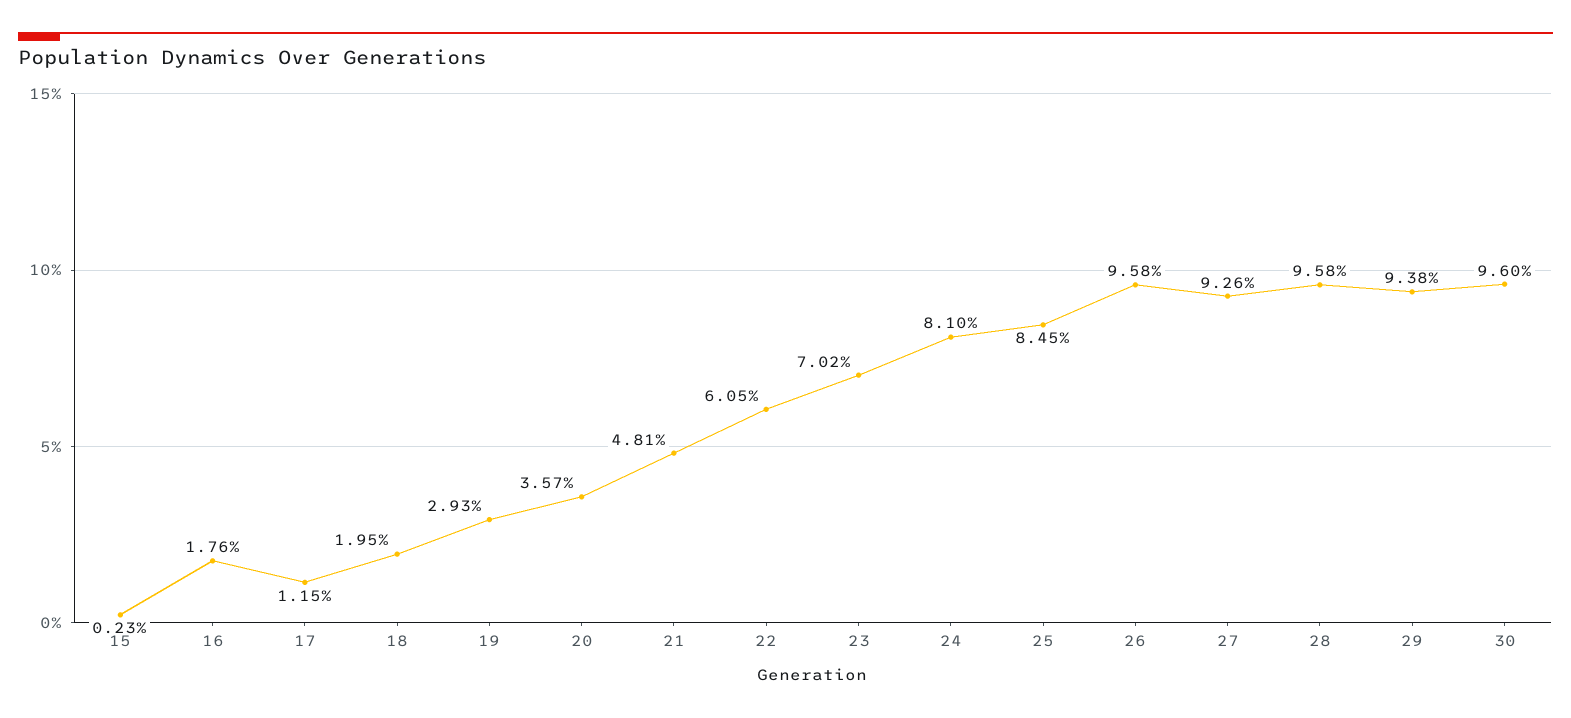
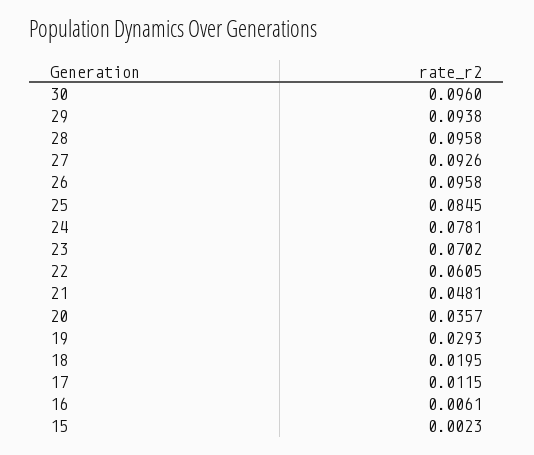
16: 0.0176 -> 0.0061
24: 0.081 -> 0.0781

